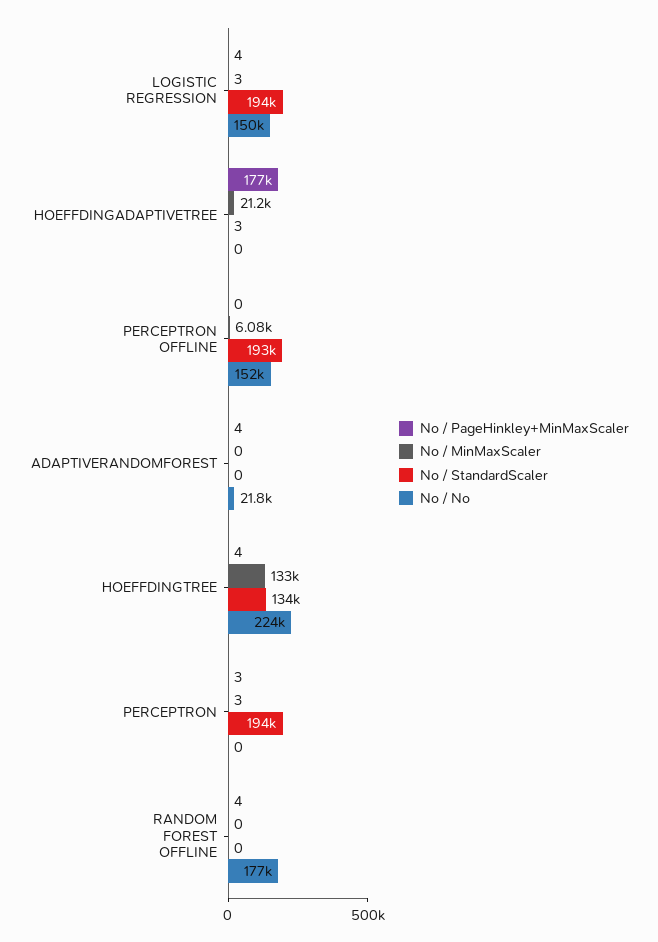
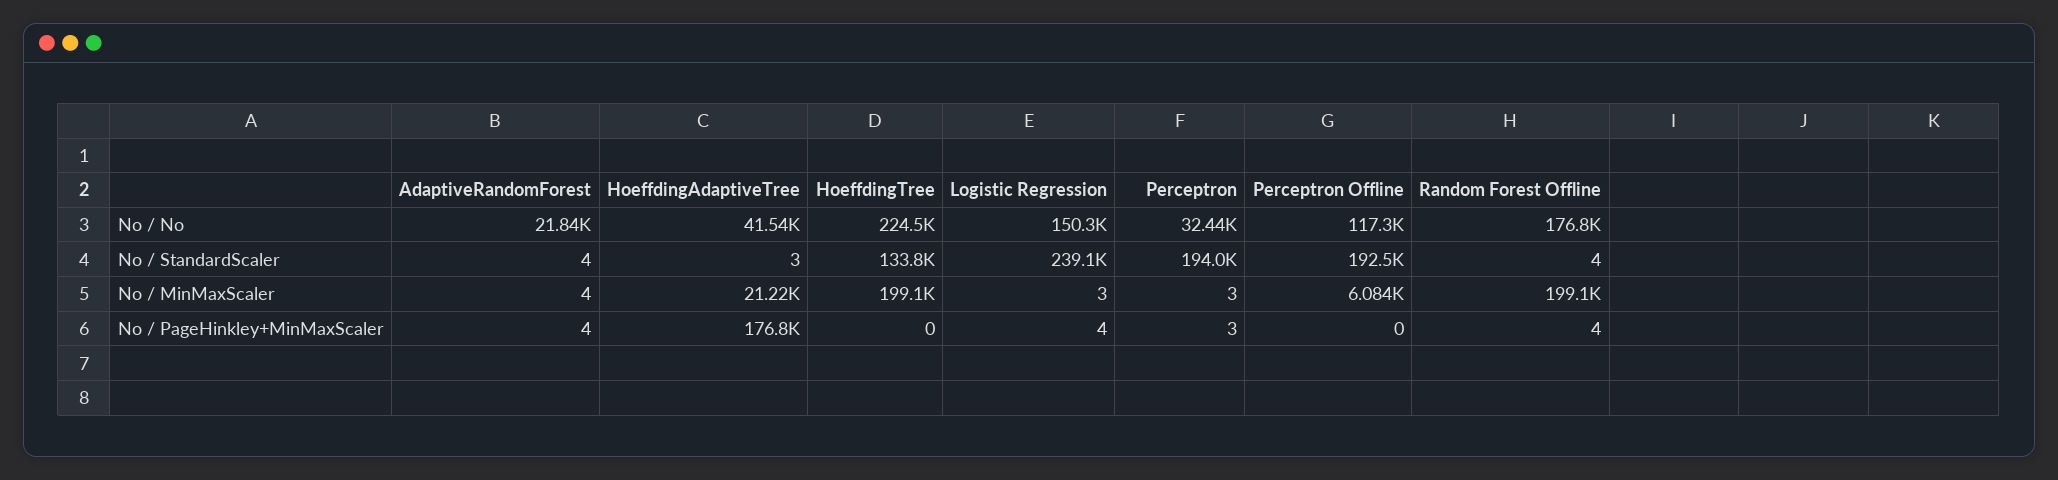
No / StandardScaler, LOGISTIC REGRESSION: 194000 -> 239100
No / No, HOEFFDINGADAPTIVETREE: 0 -> 41540
No / No, PERCEPTRON OFFLINE: 152000 -> 117300
No / MinMaxScaler, ADAPTIVERANDOMFOREST: 0 -> 4
No / StandardScaler, ADAPTIVERANDOMFOREST: 0 -> 4
No / PageHinkley+MinMaxScaler, HOEFFDINGTREE: 4 -> 0
No / MinMaxScaler, HOEFFDINGTREE: 133000 -> 199100
No / No, PERCEPTRON: 0 -> 32440
No / MinMaxScaler, RANDOM FOREST OFFLINE: 0 -> 199100
No / StandardScaler, RANDOM FOREST OFFLINE: 0 -> 4

